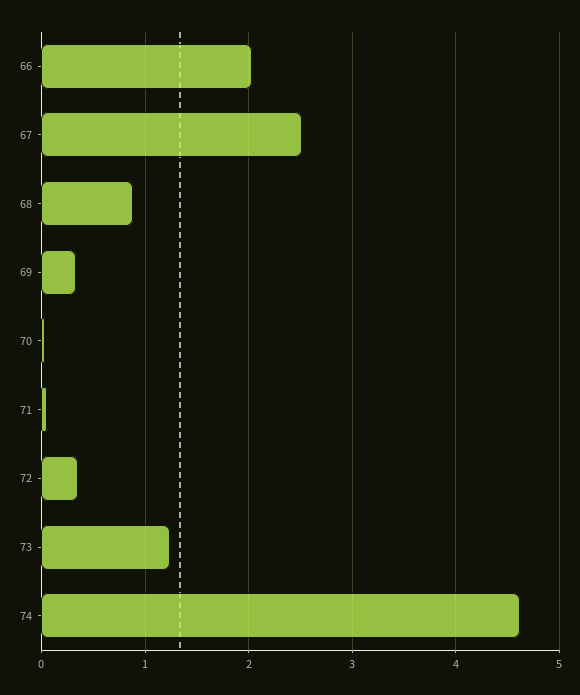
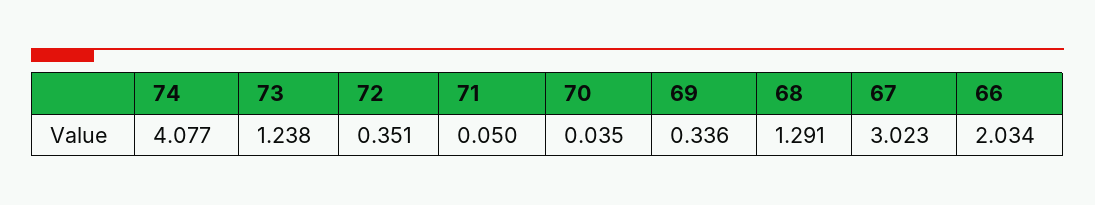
67: 2.5 -> 3.023
68: 0.9 -> 1.291
74: 4.6 -> 4.077

